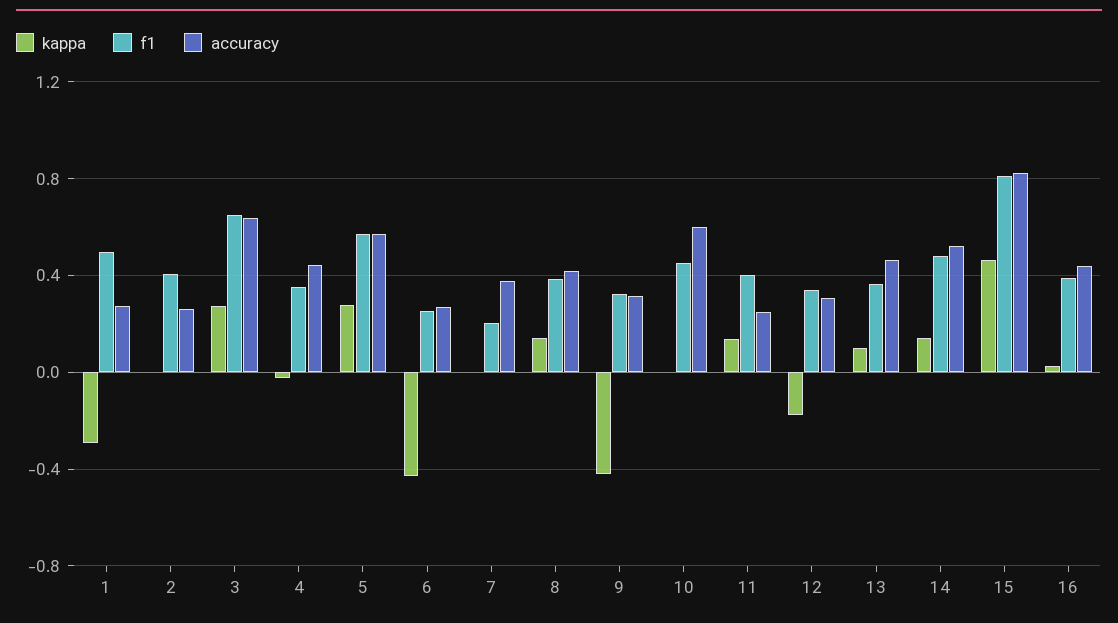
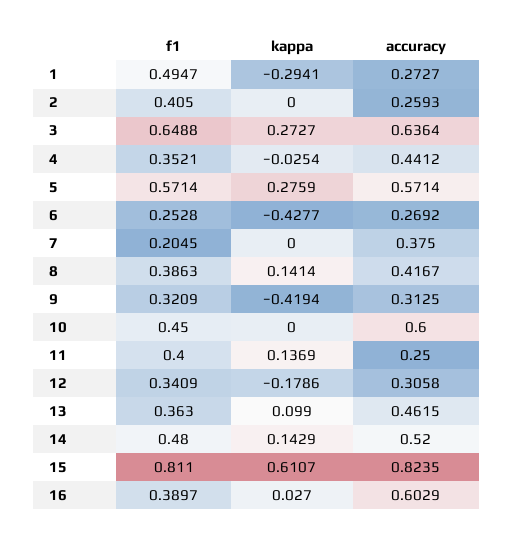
kappa, 15: 0.45 -> 0.6107
accuracy, 16: 0.45 -> 0.6029

